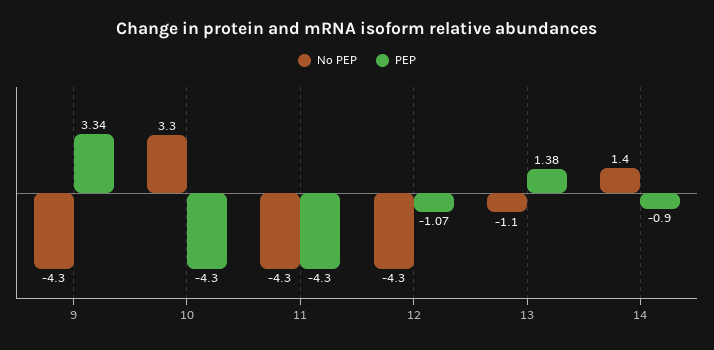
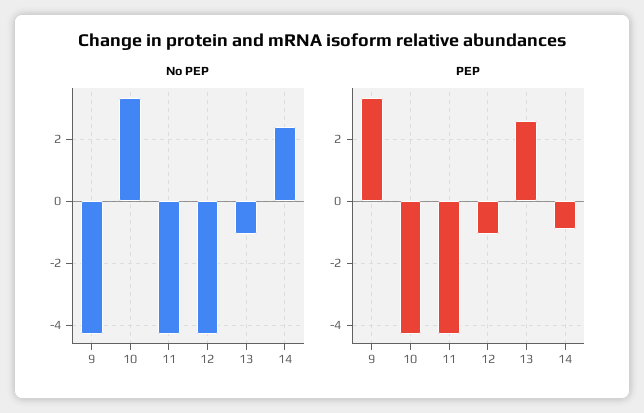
PEP, 13: 1.38 -> 2.6
No PEP, 14: 1.4 -> 2.4

